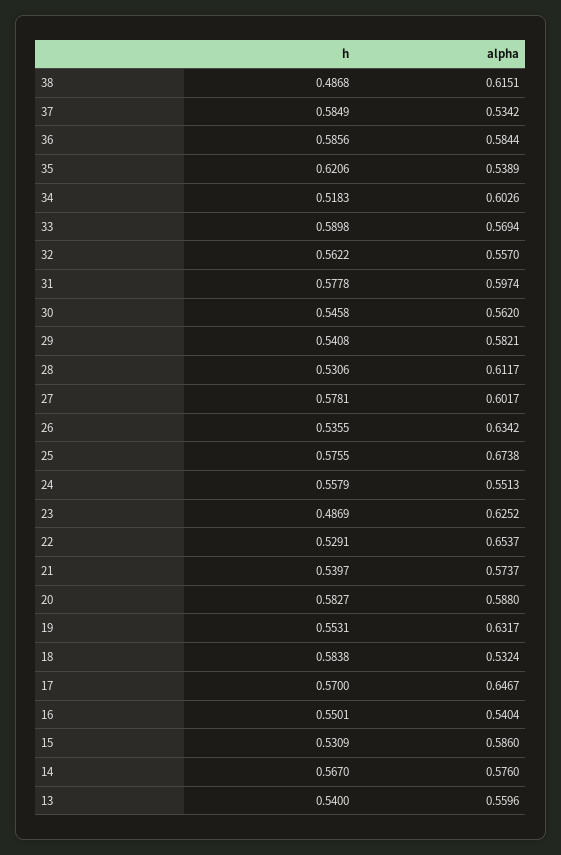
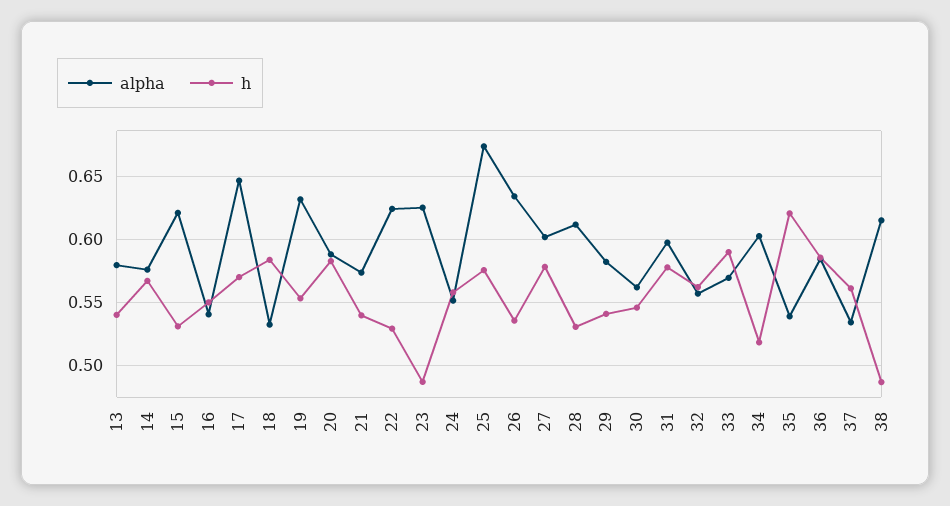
h, 37: 0.5849 -> 0.56
alpha, 22: 0.6537 -> 0.625
alpha, 15: 0.586 -> 0.62
alpha, 13: 0.5596 -> 0.58

